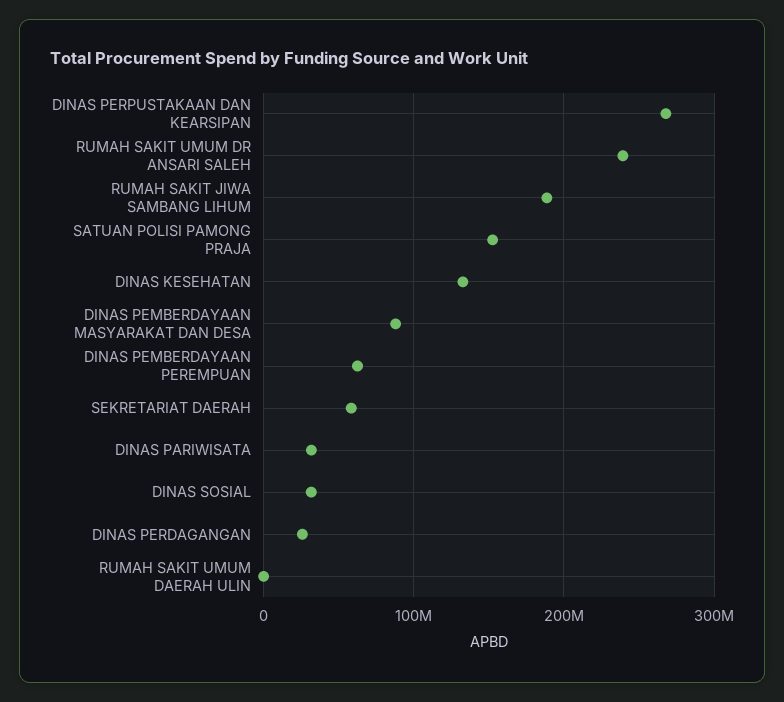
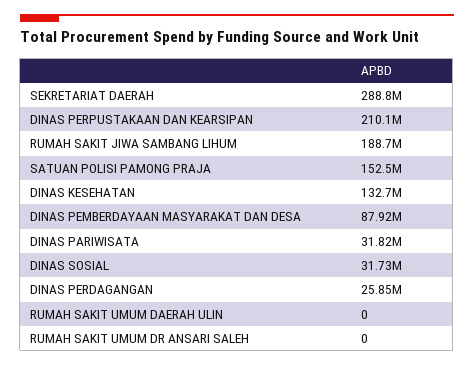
DINAS PERPUSTAKAAN DAN KEARSIPAN: 270000000 -> 210100000
RUMAH SAKIT UMUM DR ANSARI SALEH: 240000000 -> 0
DINAS PEMBERDAYAAN PEREMPUAN: 60000000 -> none
SEKRETARIAT DAERAH: 60000000 -> 288800000

